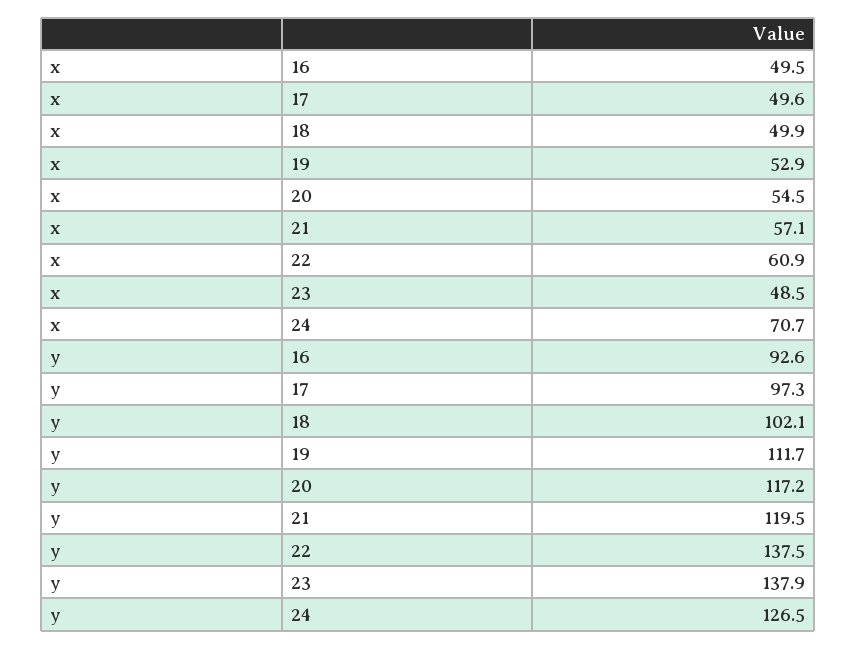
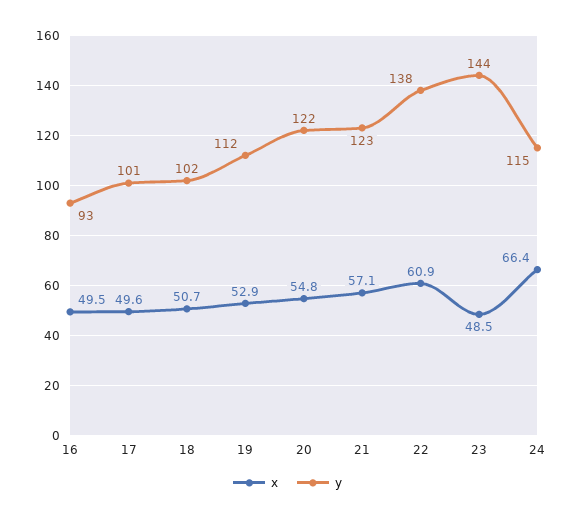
x, 18: 49.9 -> 50.7
x, 20: 54.5 -> 54.8
x, 24: 70.7 -> 66.4
y, 17: 97.3 -> 101
y, 20: 117.2 -> 122
y, 21: 119.5 -> 123
y, 23: 137.9 -> 144
y, 24: 126.5 -> 115

